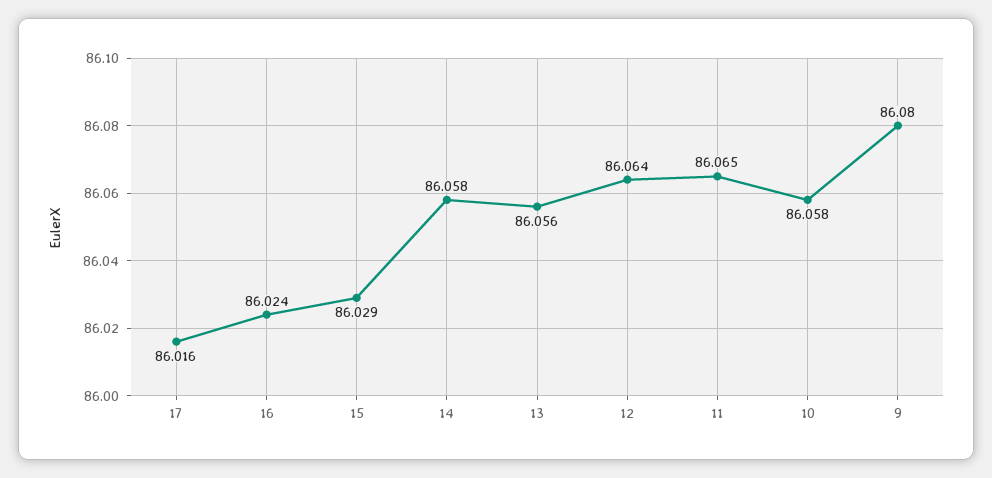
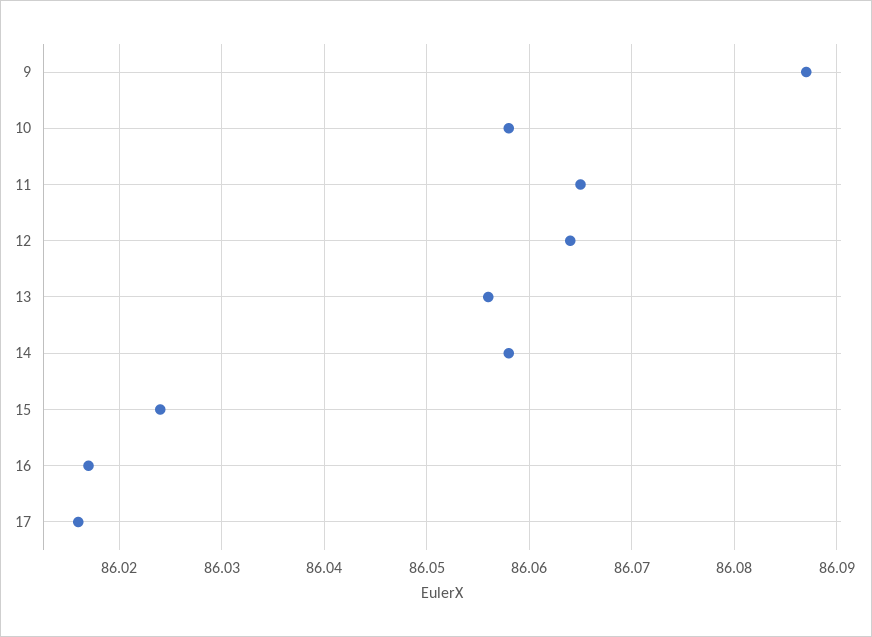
16: 86.024 -> 86.017
15: 86.029 -> 86.024
9: 86.08 -> 86.087

